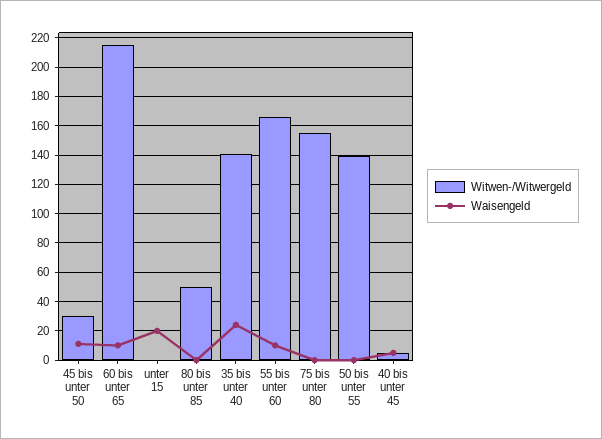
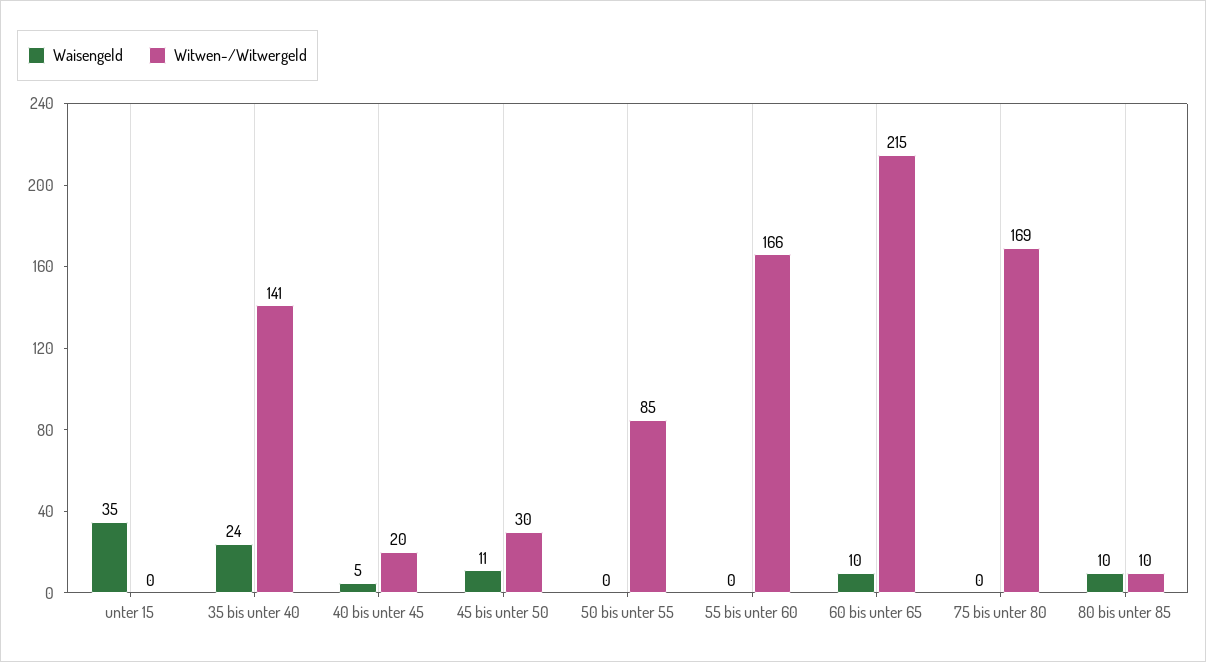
Waisengeld, unter 15: 20 -> 35
Witwen-/Witwergeld, 80 bis unter 85: 50 -> 10
Waisengeld, 80 bis unter 85: 0 -> 10
Waisengeld, 55 bis unter 60: 10 -> 0
Witwen-/Witwergeld, 75 bis unter 80: 155 -> 169
Witwen-/Witwergeld, 50 bis unter 55: 140 -> 85
Witwen-/Witwergeld, 40 bis unter 45: 5 -> 20

